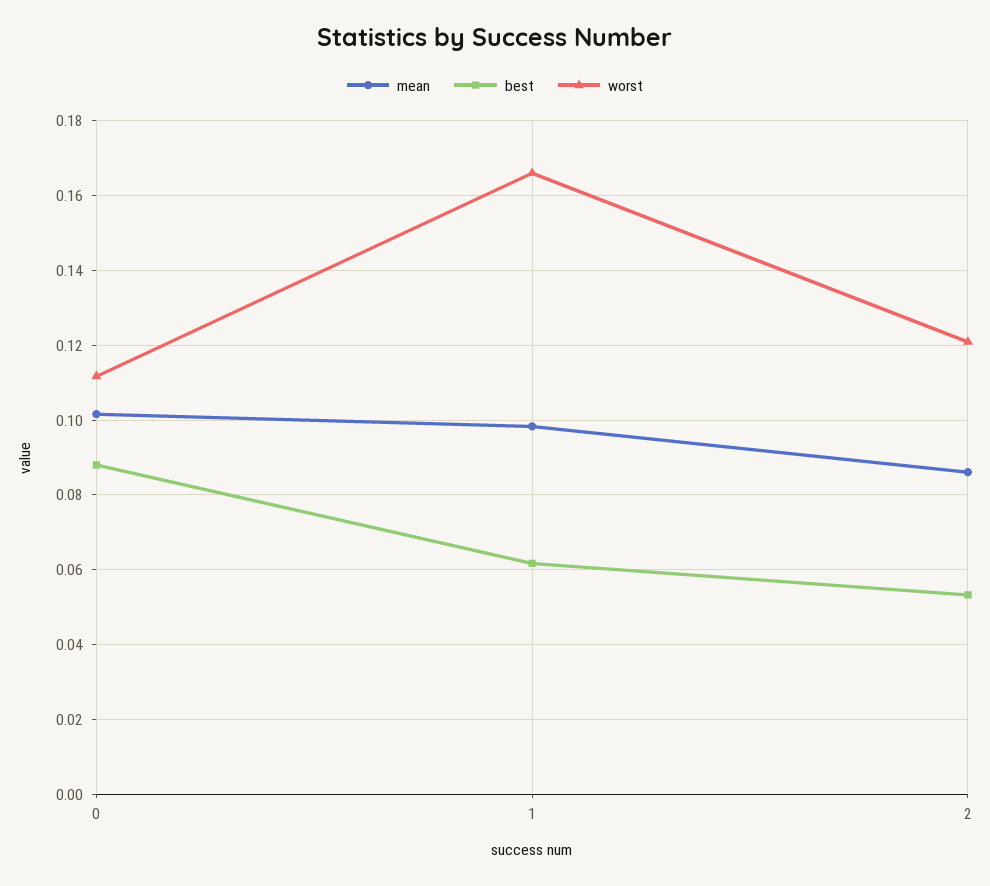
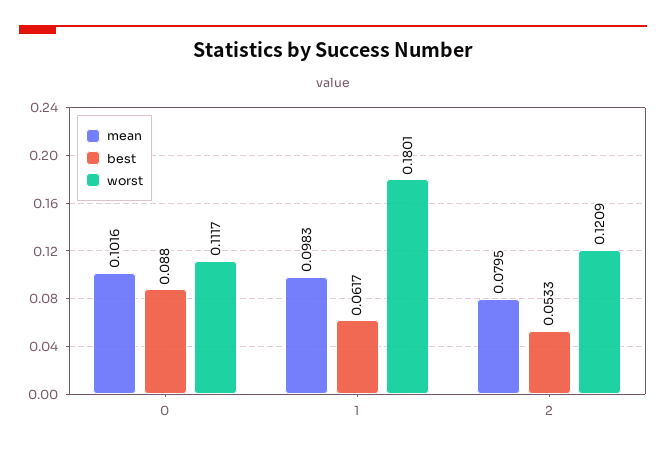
worst, 1: 0.166 -> 0.1801
mean, 2: 0.086 -> 0.0795

